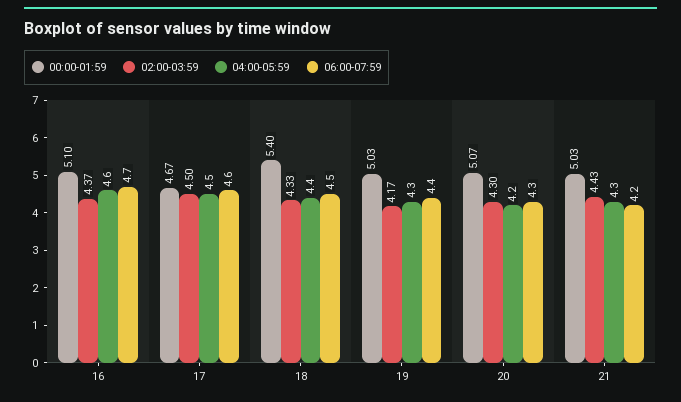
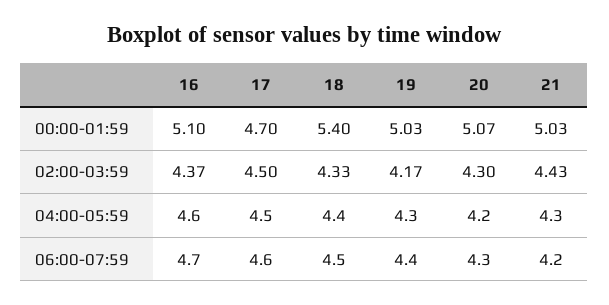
00:00-01:59, 17: 4.67 -> 4.7

